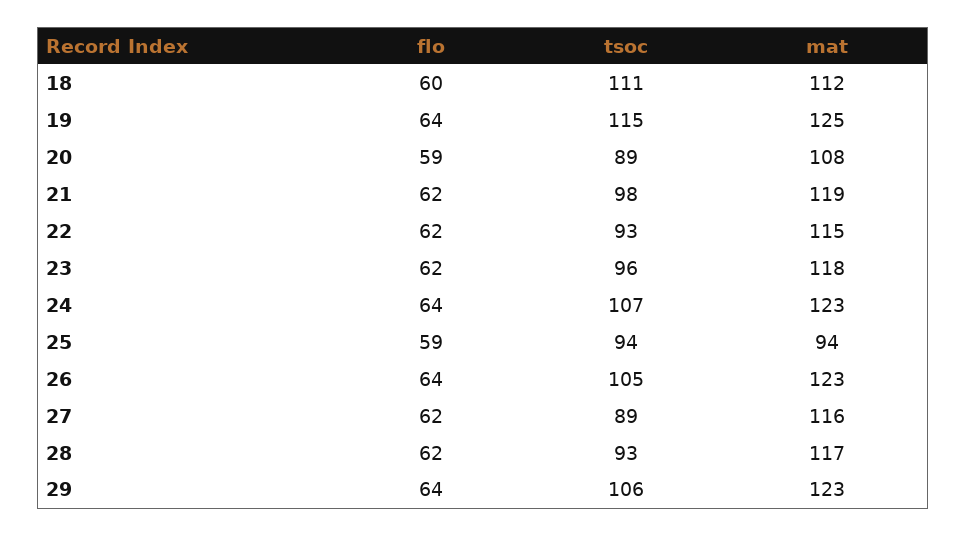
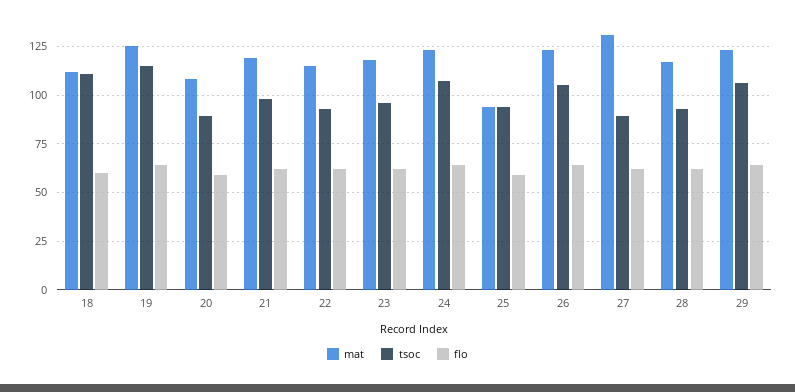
mat, 27: 116 -> 130

